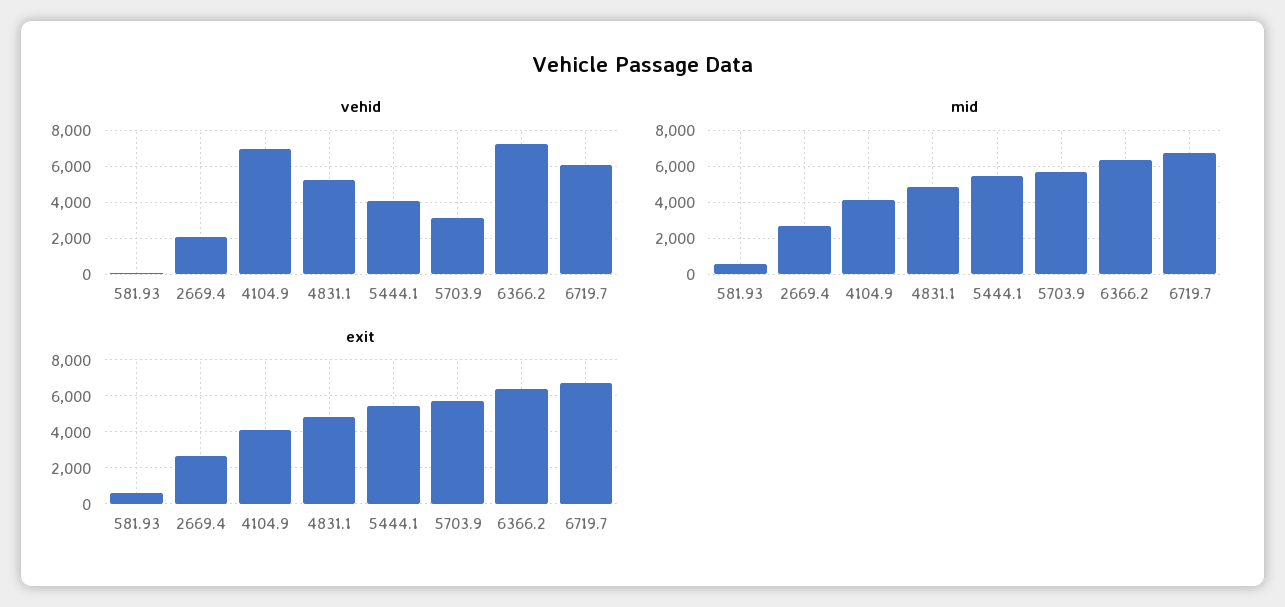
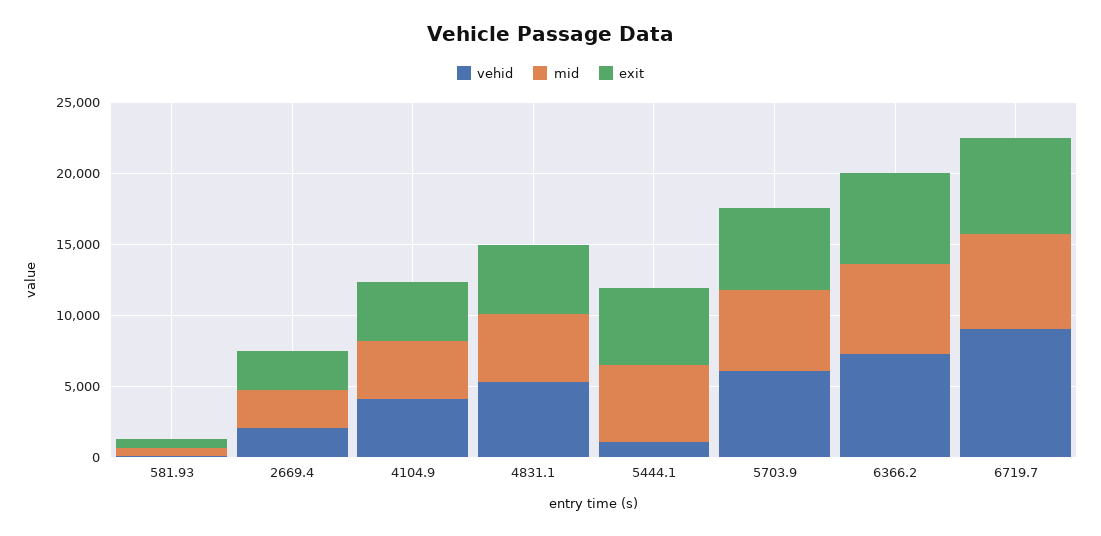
vehid, 4104.9: 7000 -> 4000
vehid, 5444.1: 4000 -> 1000
vehid, 5703.9: 3000 -> 6000
vehid, 6719.7: 6000 -> 9000

